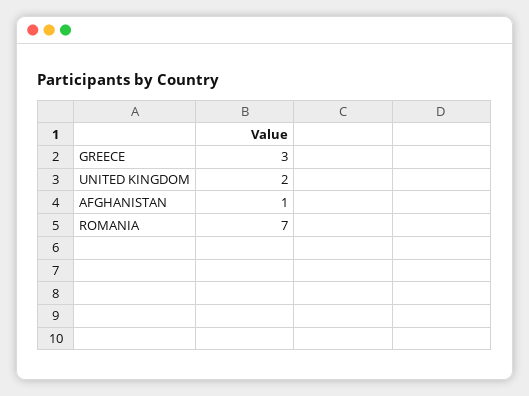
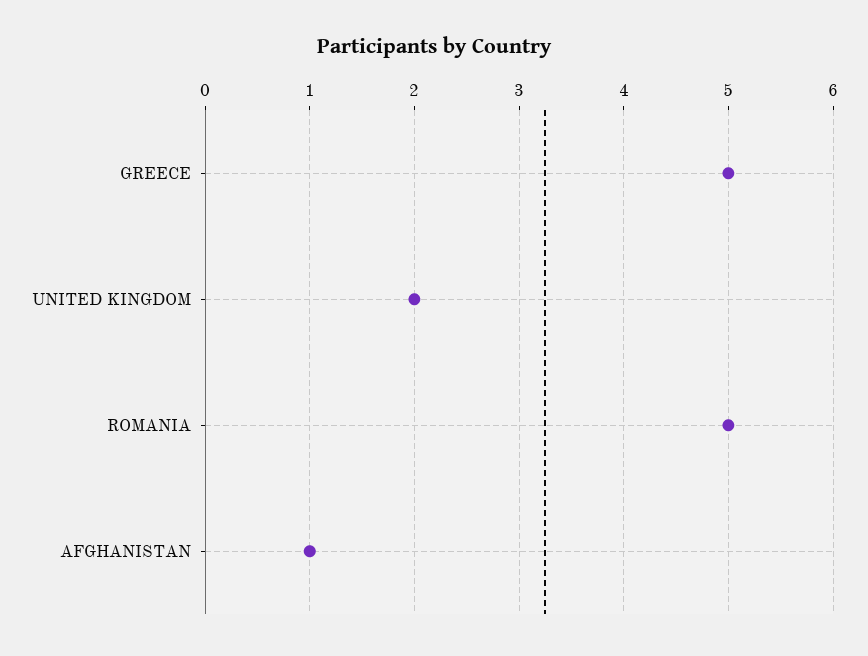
GREECE: 3 -> 5
ROMANIA: 7 -> 5

